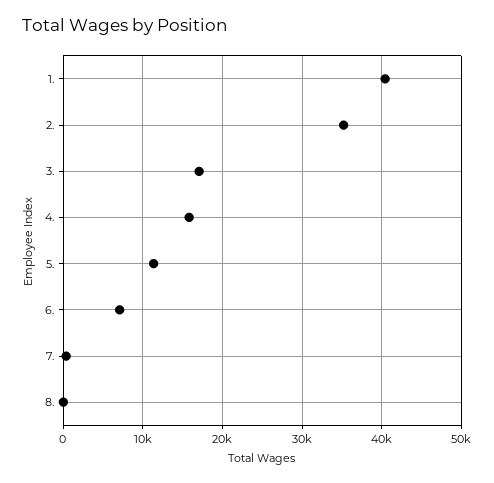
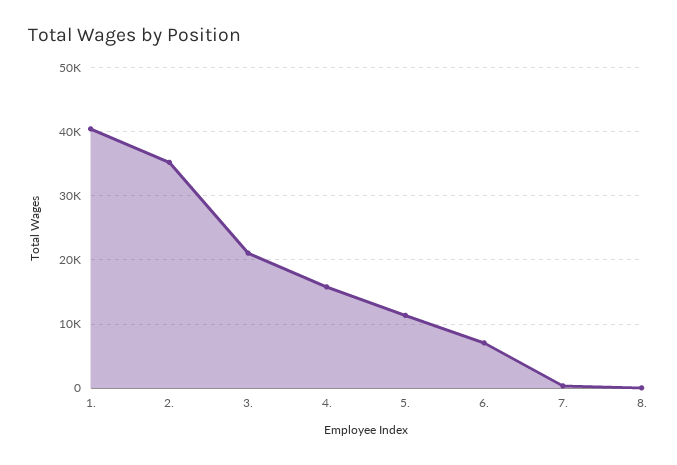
3.: 17000 -> 21000

